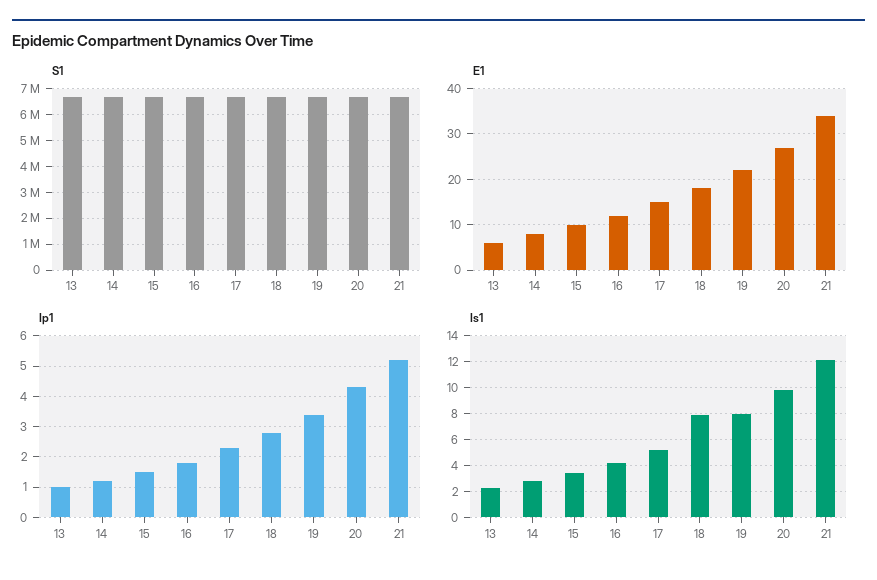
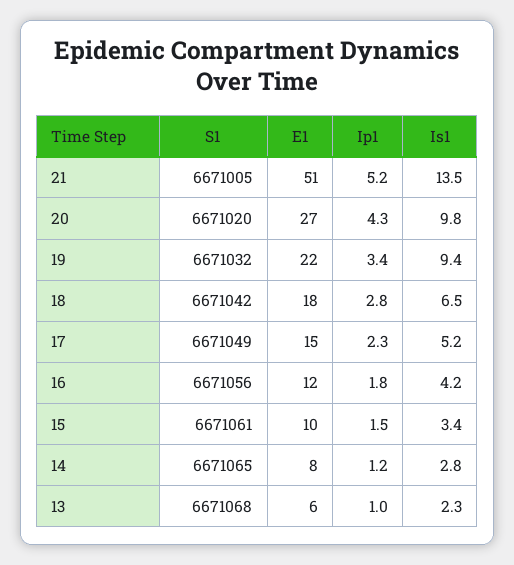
E1, 21: 35 -> 51
Is1, 18: 8 -> 6.5
Is1, 19: 8 -> 9.4
Is1, 21: 12 -> 13.5

